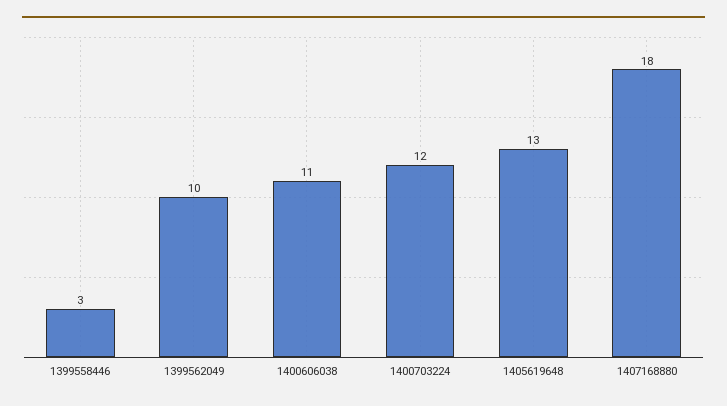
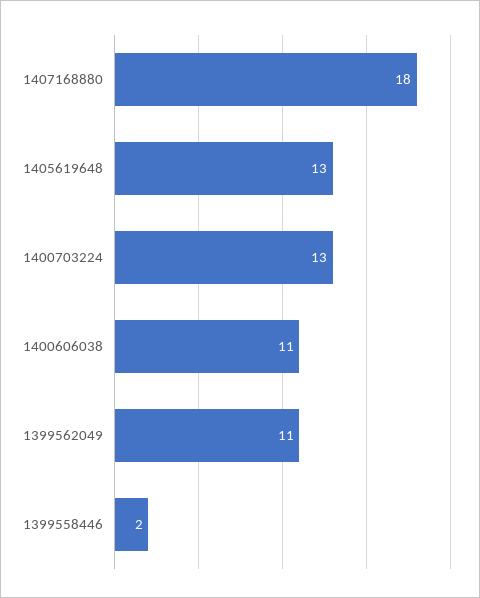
1399558446: 3 -> 2
1399562049: 10 -> 11
1400703224: 12 -> 13

